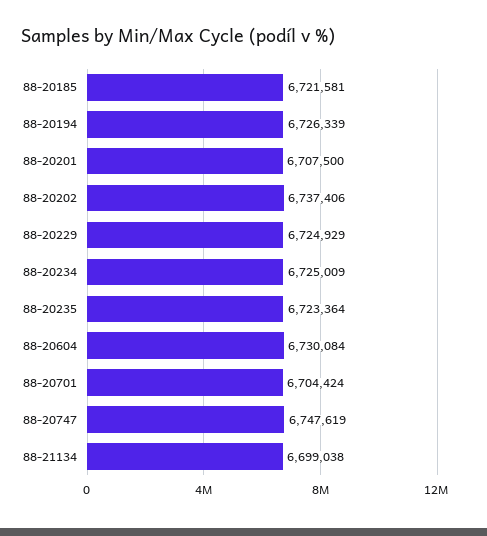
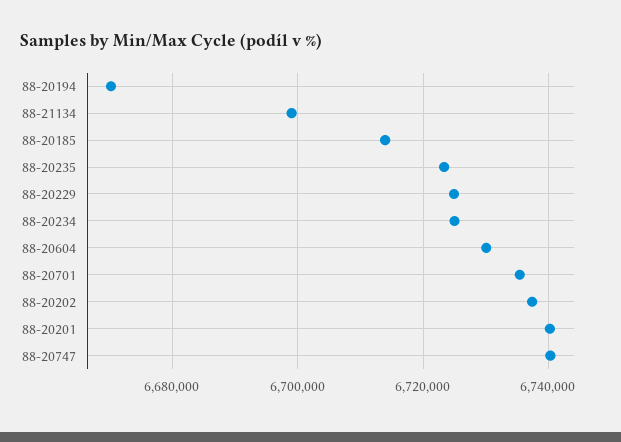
88-20185: 6721581 -> 6714000
88-20194: 6726339 -> 6670000
88-20201: 6707500 -> 6740000
88-20701: 6704424 -> 6736000
88-20747: 6747619 -> 6740000

